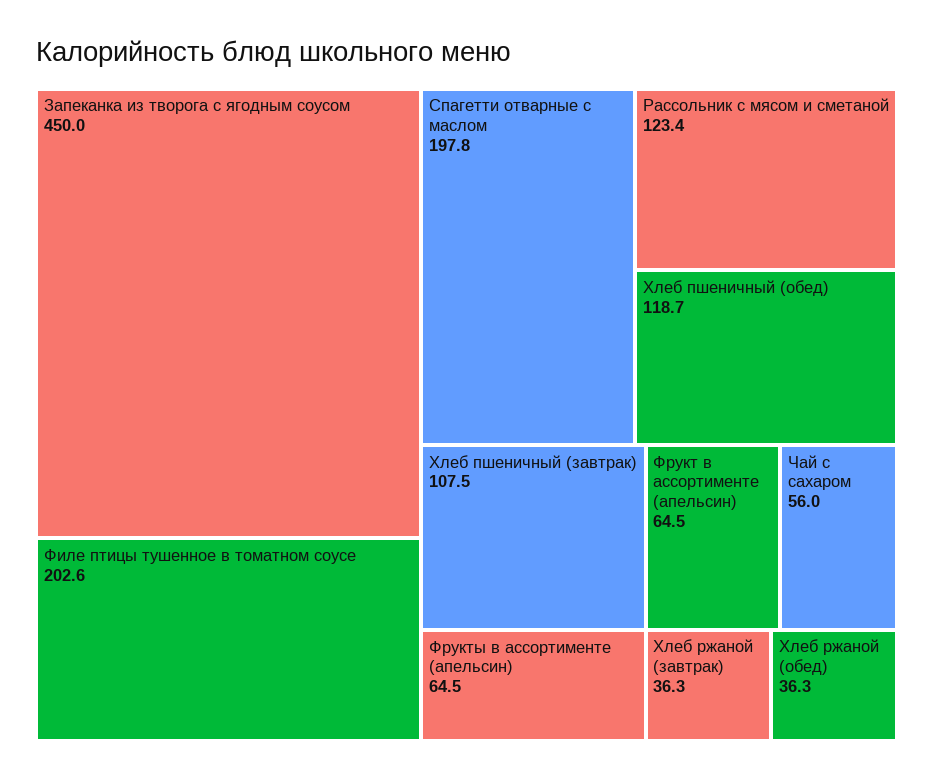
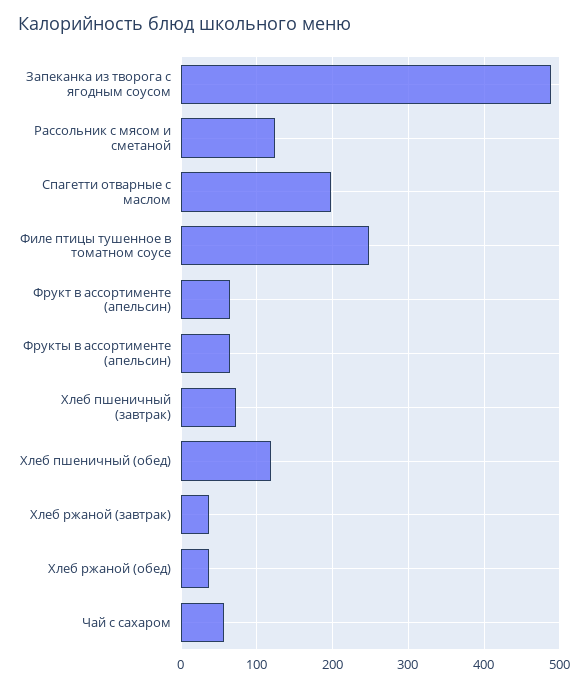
Запеканка из творога с ягодным соусом: 450 -> 490
Филе птицы тушенное в томатном соусе: 202.6 -> 250
Хлеб пшеничный (завтрак): 107.5 -> 70

